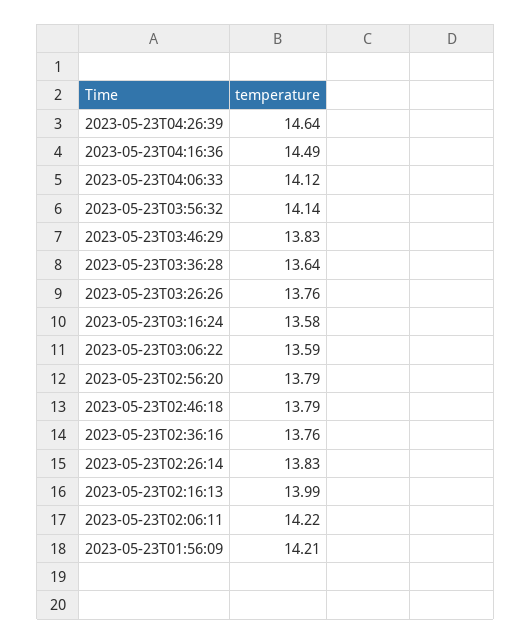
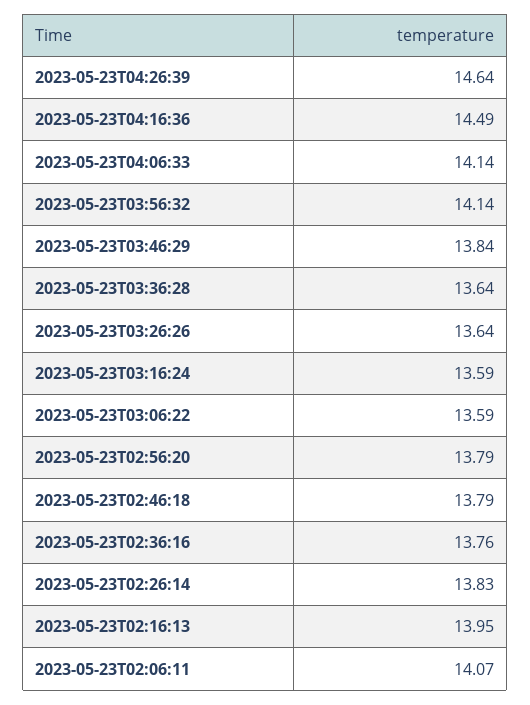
2023-05-23T04:06:33: 14.12 -> 14.14
2023-05-23T03:46:29: 13.83 -> 13.84
2023-05-23T03:26:26: 13.76 -> 13.64
2023-05-23T03:16:24: 13.58 -> 13.59
2023-05-23T02:16:13: 13.99 -> 13.95
2023-05-23T02:06:11: 14.22 -> 14.07
2023-05-23T01:56:09: 14.21 -> none

